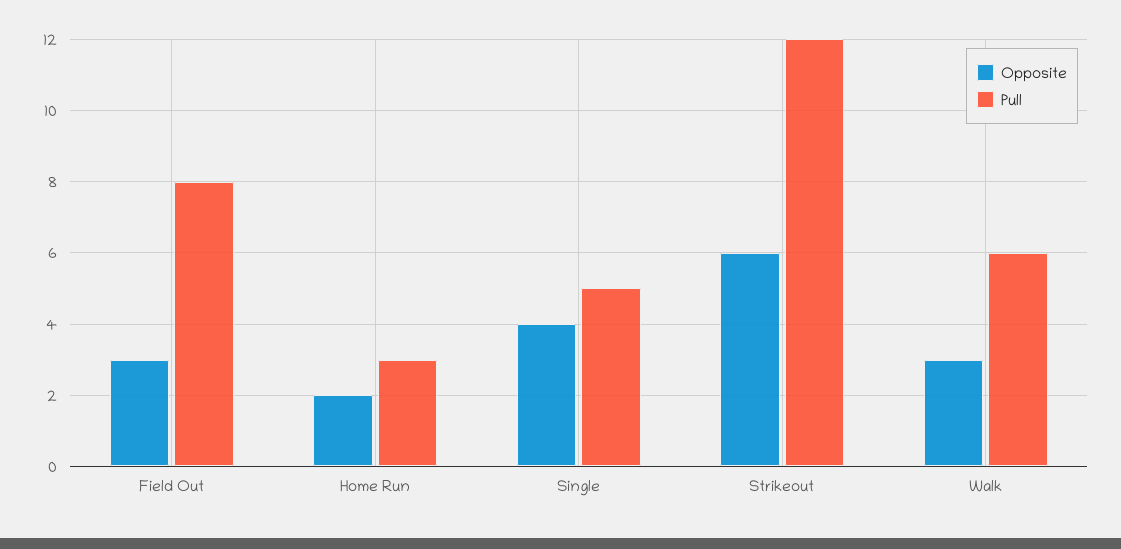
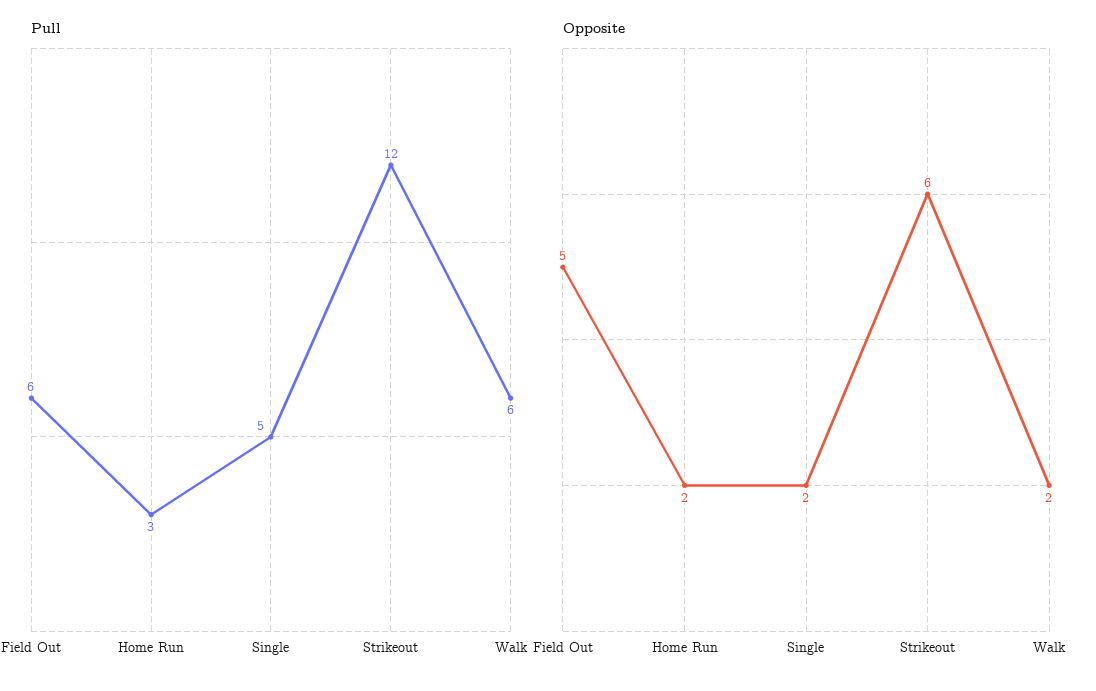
Opposite, Field Out: 3 -> 5
Pull, Field Out: 8 -> 6
Opposite, Single: 4 -> 2
Opposite, Walk: 3 -> 2

